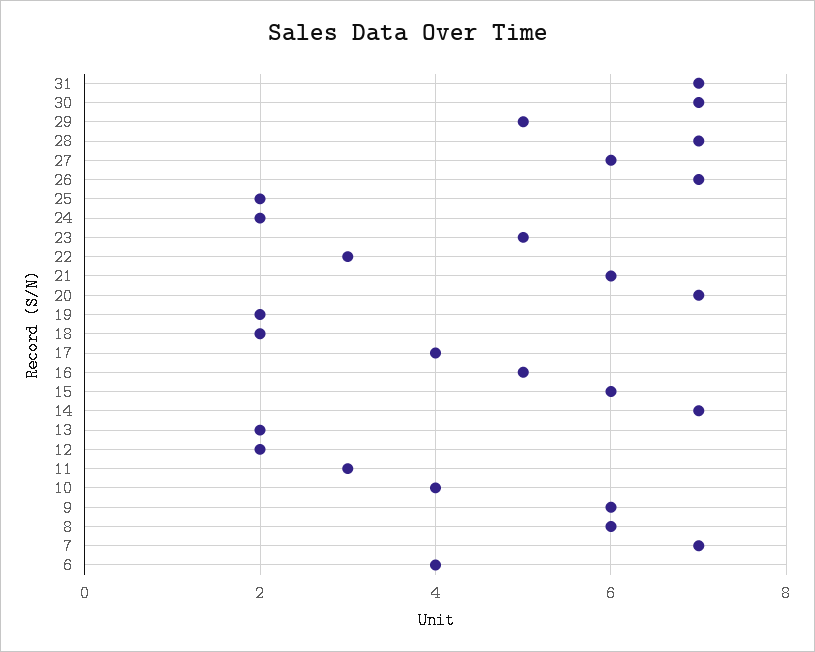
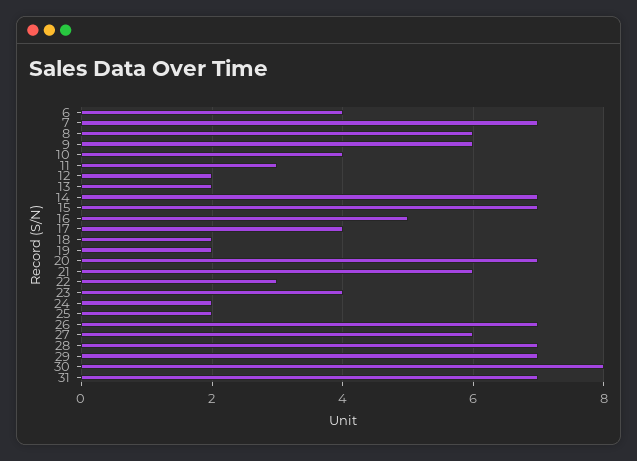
30: 7 -> 8
29: 5 -> 7
23: 5 -> 4
15: 6 -> 7

